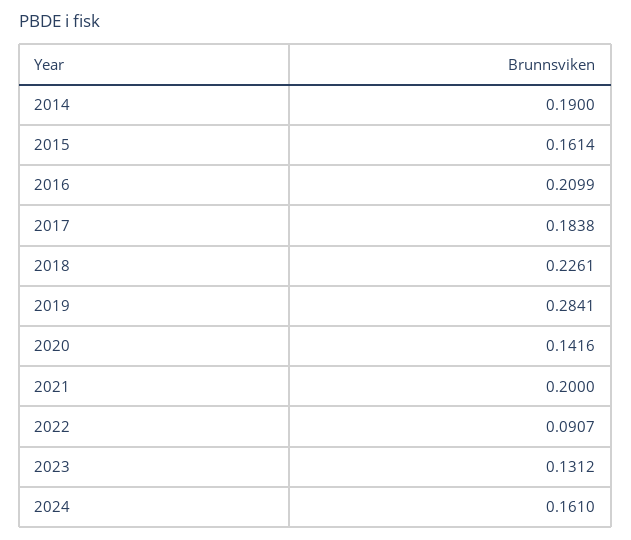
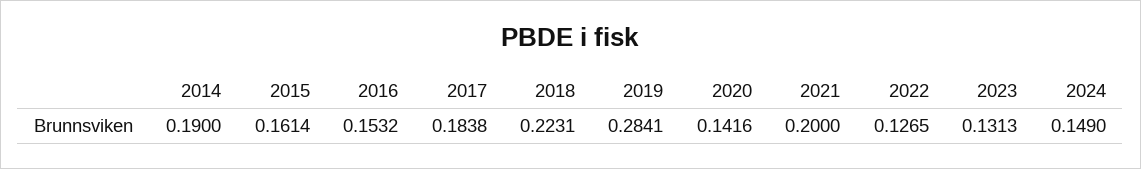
2016: 0.2099 -> 0.1532
2018: 0.2261 -> 0.2231
2022: 0.0907 -> 0.1265
2023: 0.1312 -> 0.1313
2024: 0.161 -> 0.149

